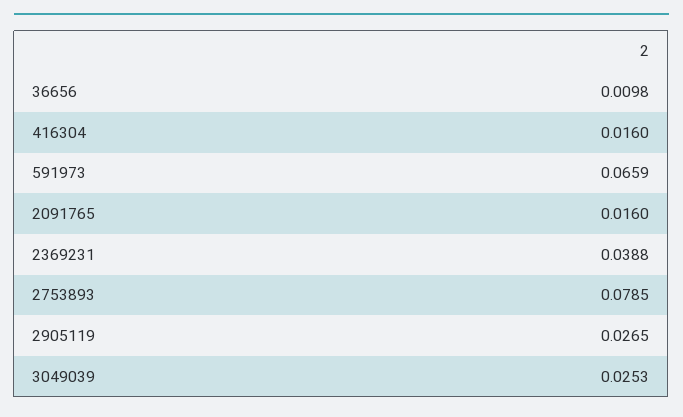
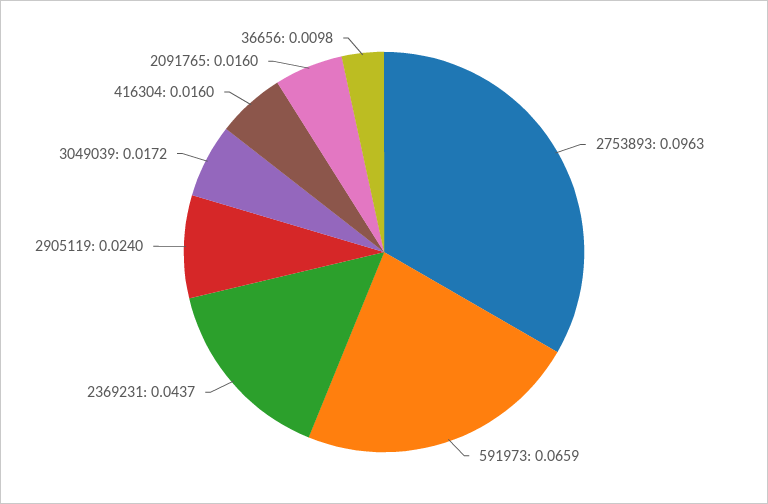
2369231: 0.0388 -> 0.0437
2753893: 0.0785 -> 0.0963
2905119: 0.0265 -> 0.024
3049039: 0.0253 -> 0.0172

